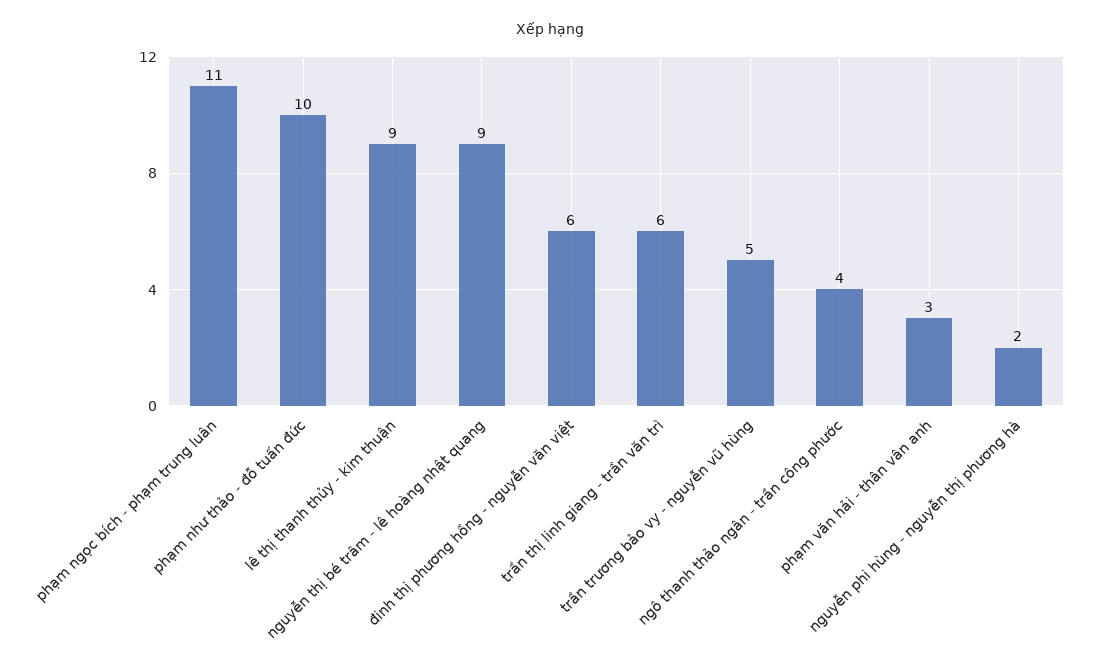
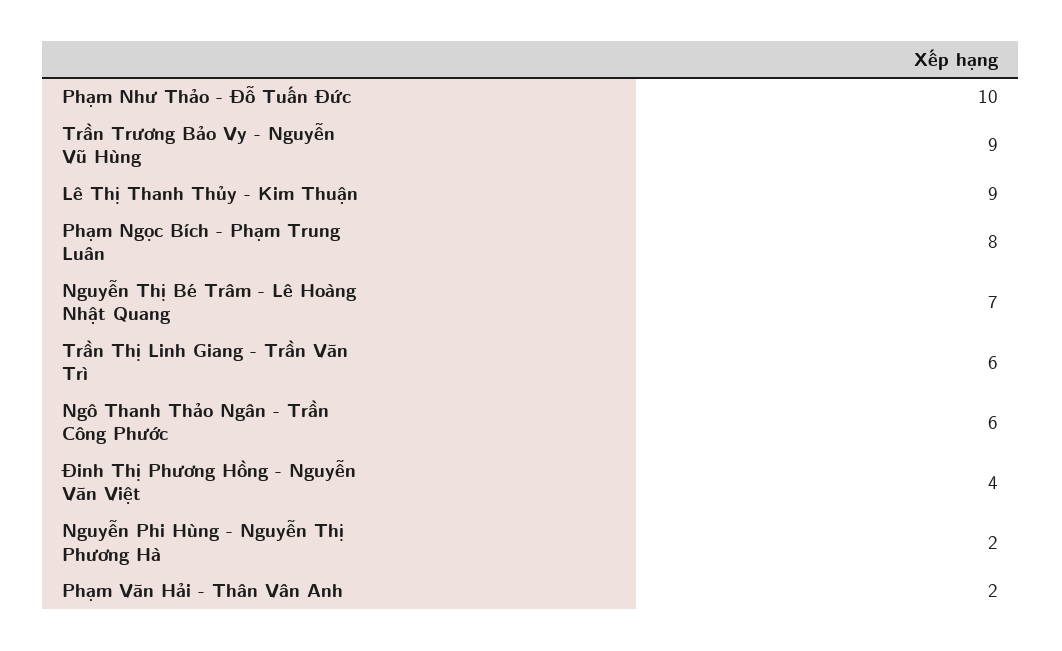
phạm ngọc bích - phạm trung luân: 11 -> 8
nguyễn thị bé trâm - lê hoàng nhật quang: 9 -> 7
đinh thị phương hồng - nguyễn văn việt: 6 -> 4
trần trương bảo vy - nguyễn vũ hùng: 5 -> 9
ngô thanh thảo ngân - trần công phước: 4 -> 6
phạm văn hải - thân vân anh: 3 -> 2

